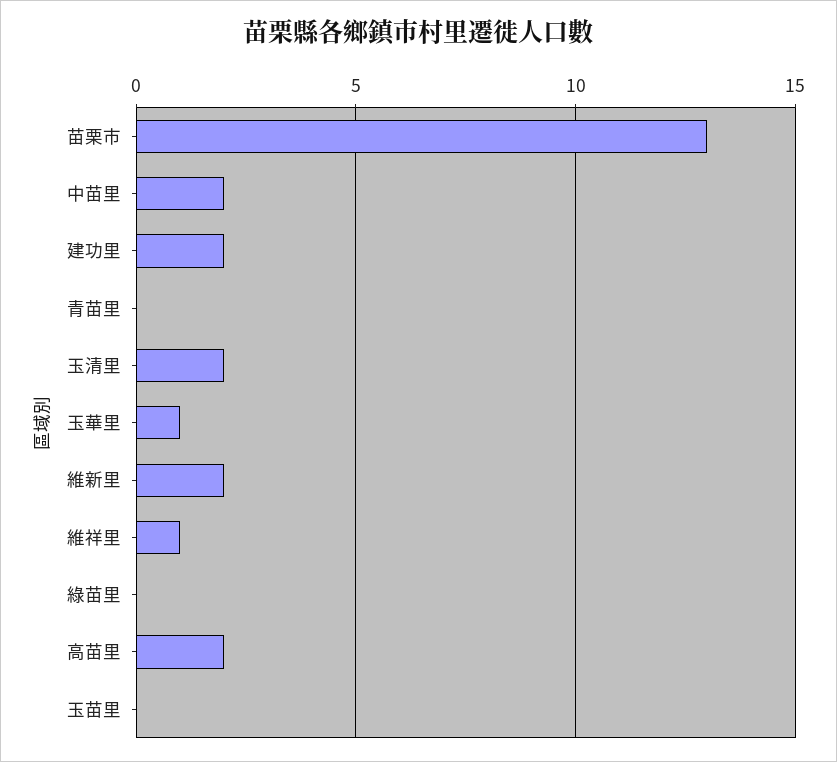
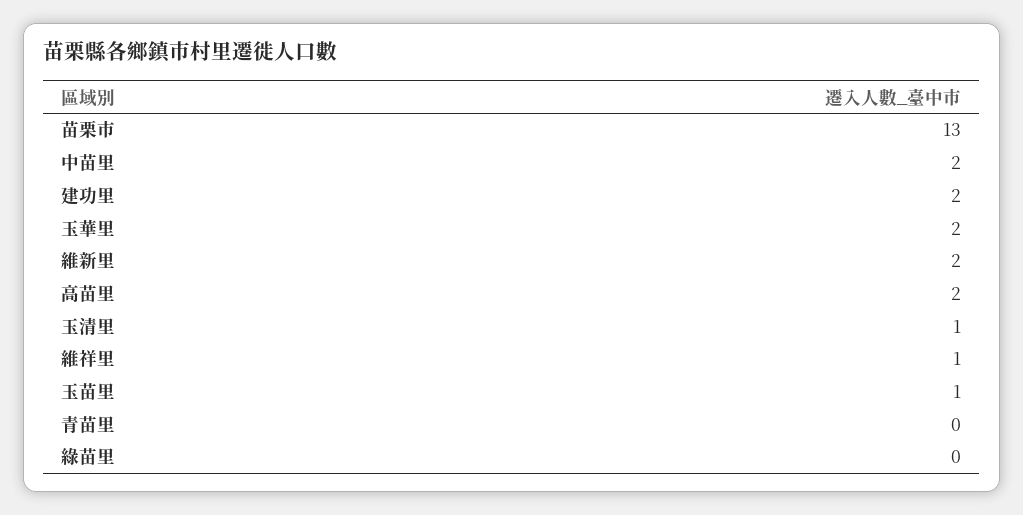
玉清里: 2 -> 1
玉華里: 1 -> 2
玉苗里: 0 -> 1

